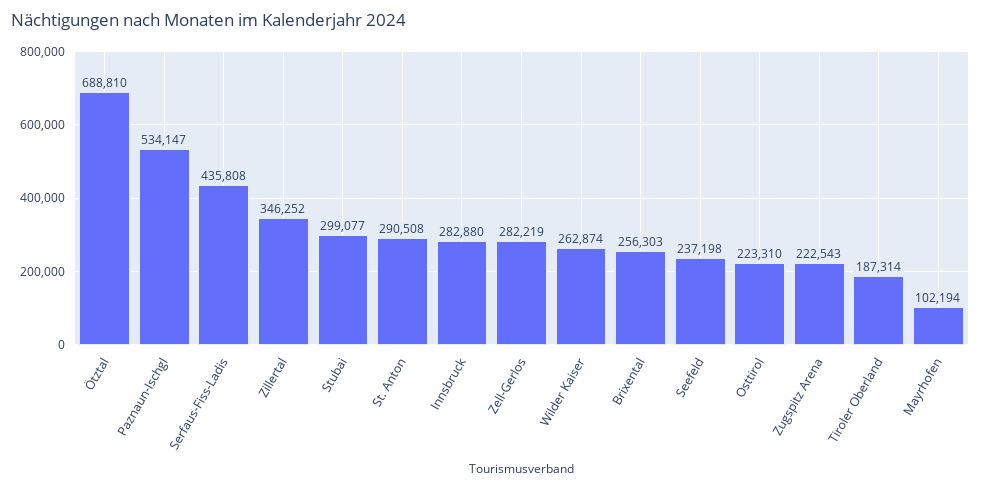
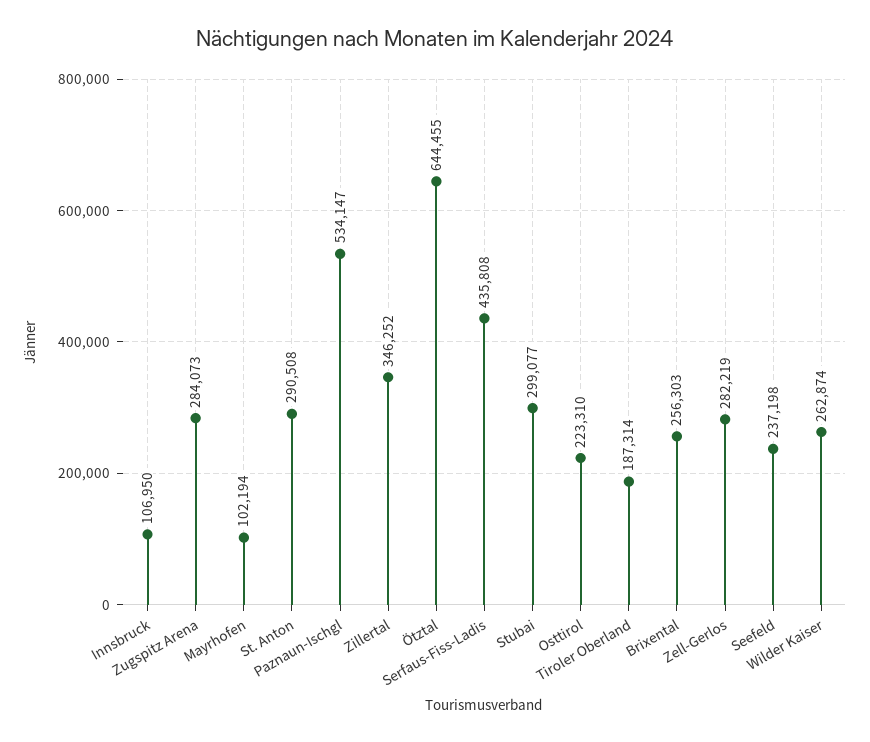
Ötztal: 688810 -> 644455
Innsbruck: 282880 -> 106950
Zugspitz Arena: 222543 -> 284073

